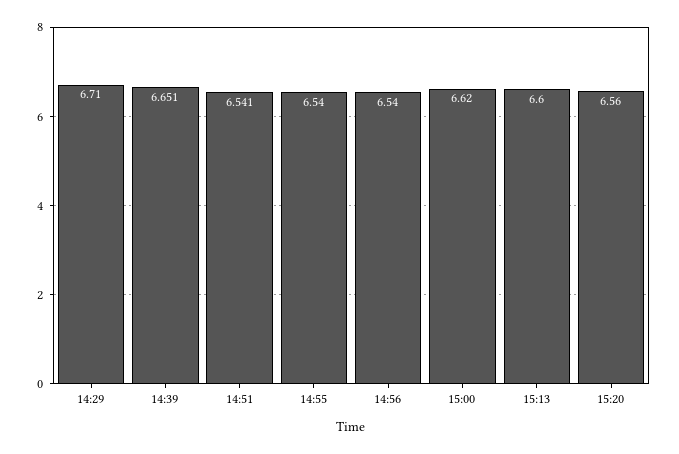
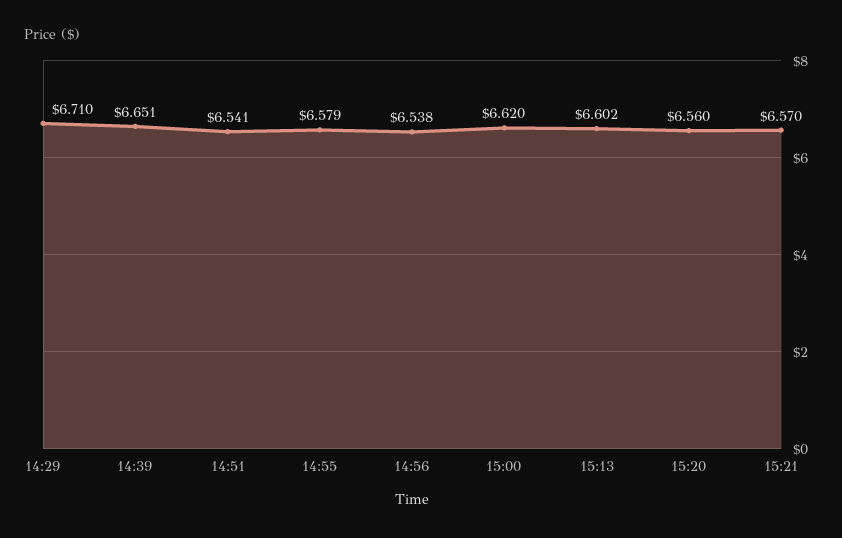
14:55: 6.54 -> 6.579
14:56: 6.54 -> 6.538
15:13: 6.6 -> 6.602
15:21: none -> 6.57

